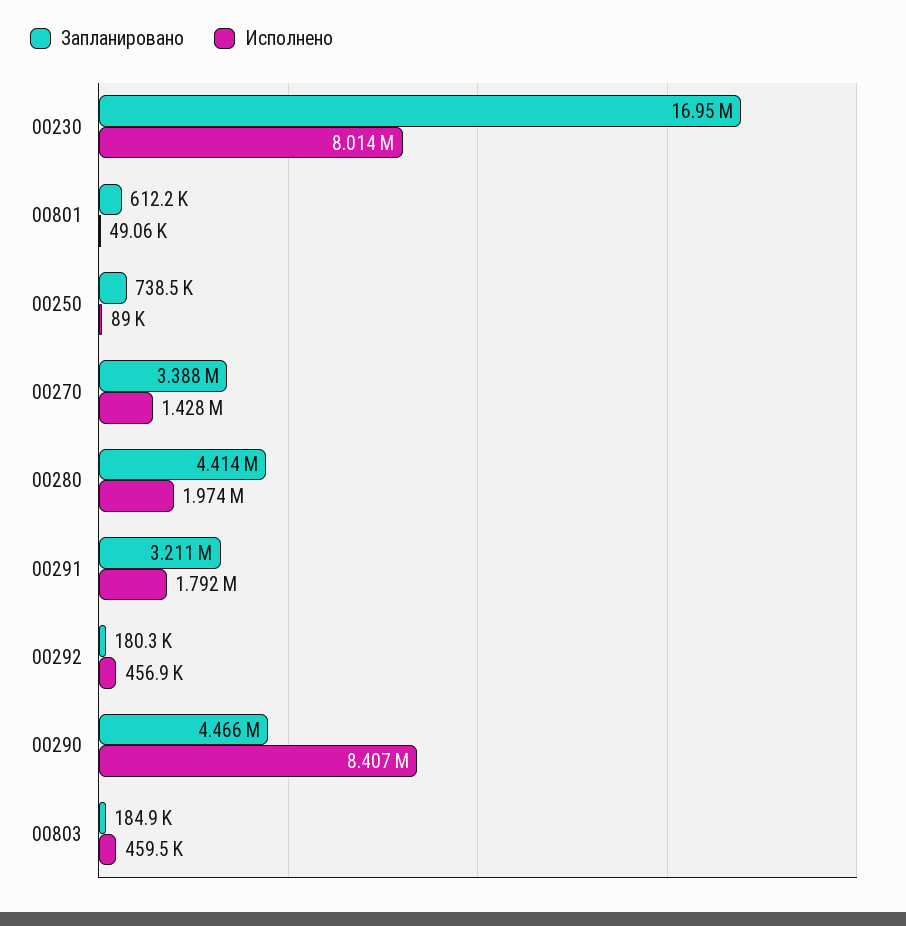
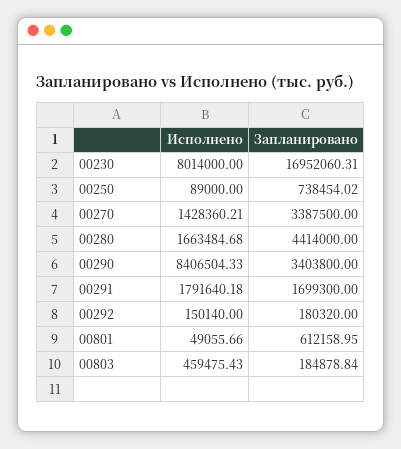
Исполнено, 00280: 1974000 -> 1663484.68
Запланировано, 00291: 3211000 -> 1699300
Исполнено, 00292: 456900 -> 150140
Запланировано, 00290: 4466000 -> 3403800

